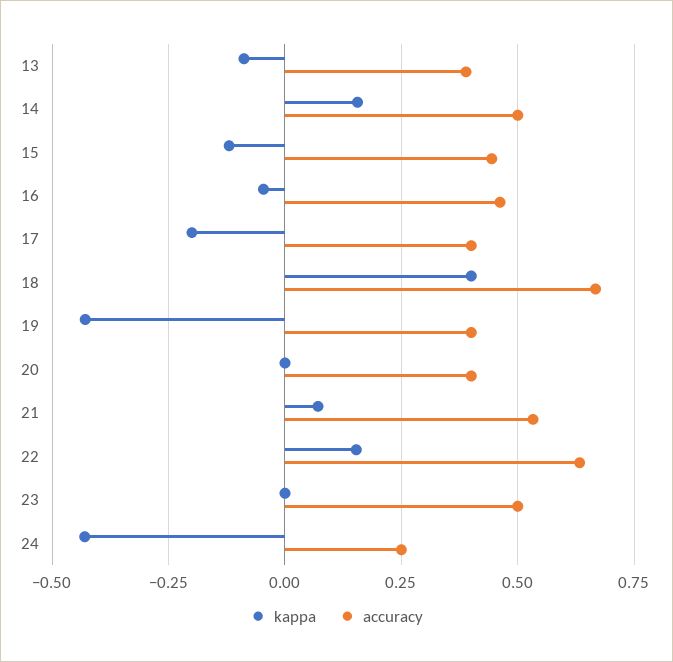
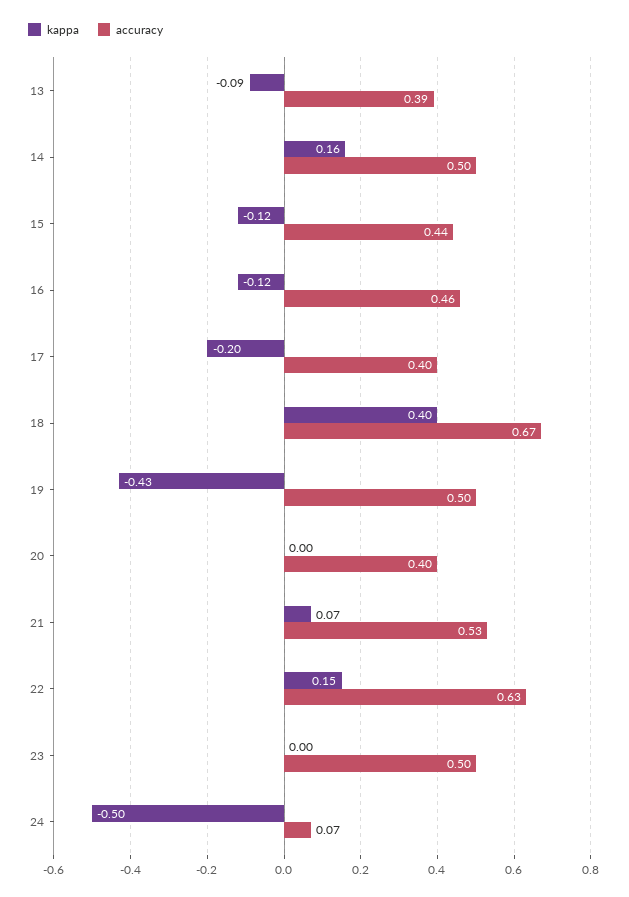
kappa, 16: -0.05 -> -0.12
accuracy, 19: 0.4 -> 0.5
kappa, 24: -0.425 -> -0.5
accuracy, 24: 0.25 -> 0.07

